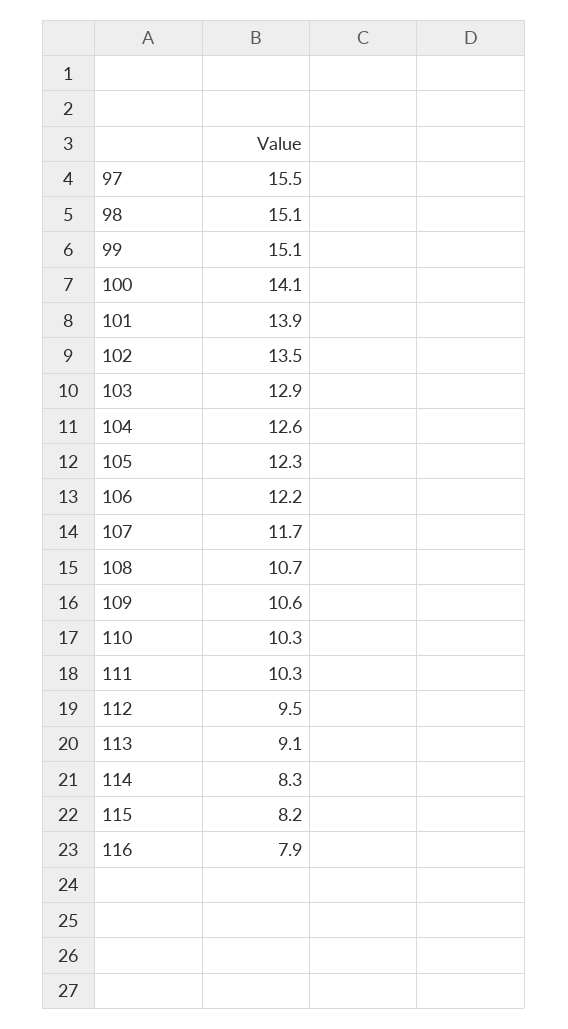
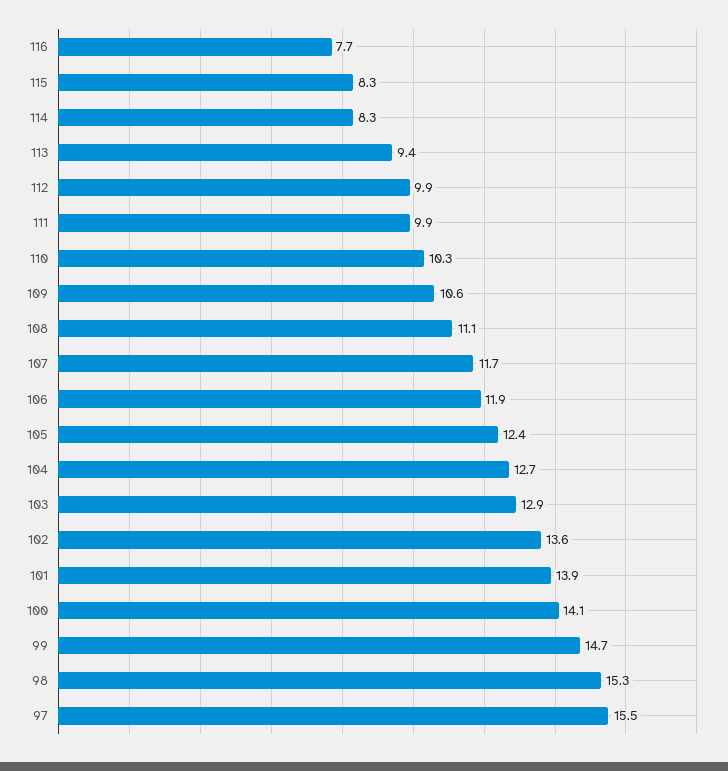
98: 15.1 -> 15.3
99: 15.1 -> 14.7
102: 13.5 -> 13.6
104: 12.6 -> 12.7
105: 12.3 -> 12.4
106: 12.2 -> 11.9
108: 10.7 -> 11.1
111: 10.3 -> 9.9
112: 9.5 -> 9.9
113: 9.1 -> 9.4
115: 8.2 -> 8.3
116: 7.9 -> 7.7

